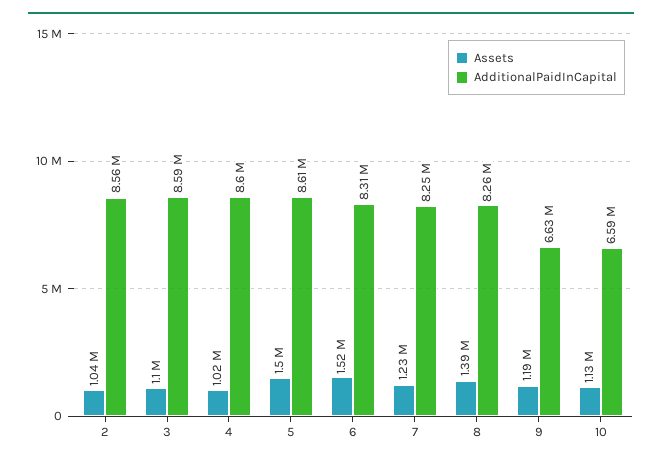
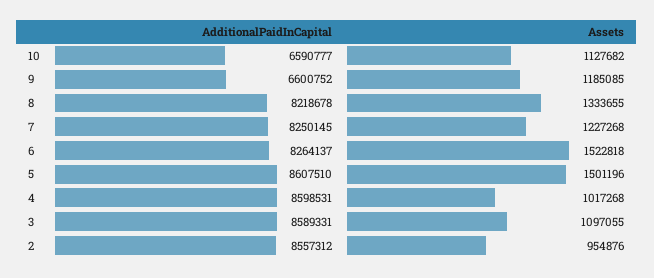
Assets, 2: 1040000 -> 954876
AdditionalPaidInCapital, 6: 8310000 -> 8264137
Assets, 8: 1390000 -> 1333655
AdditionalPaidInCapital, 8: 8260000 -> 8218678
AdditionalPaidInCapital, 9: 6630000 -> 6600752

